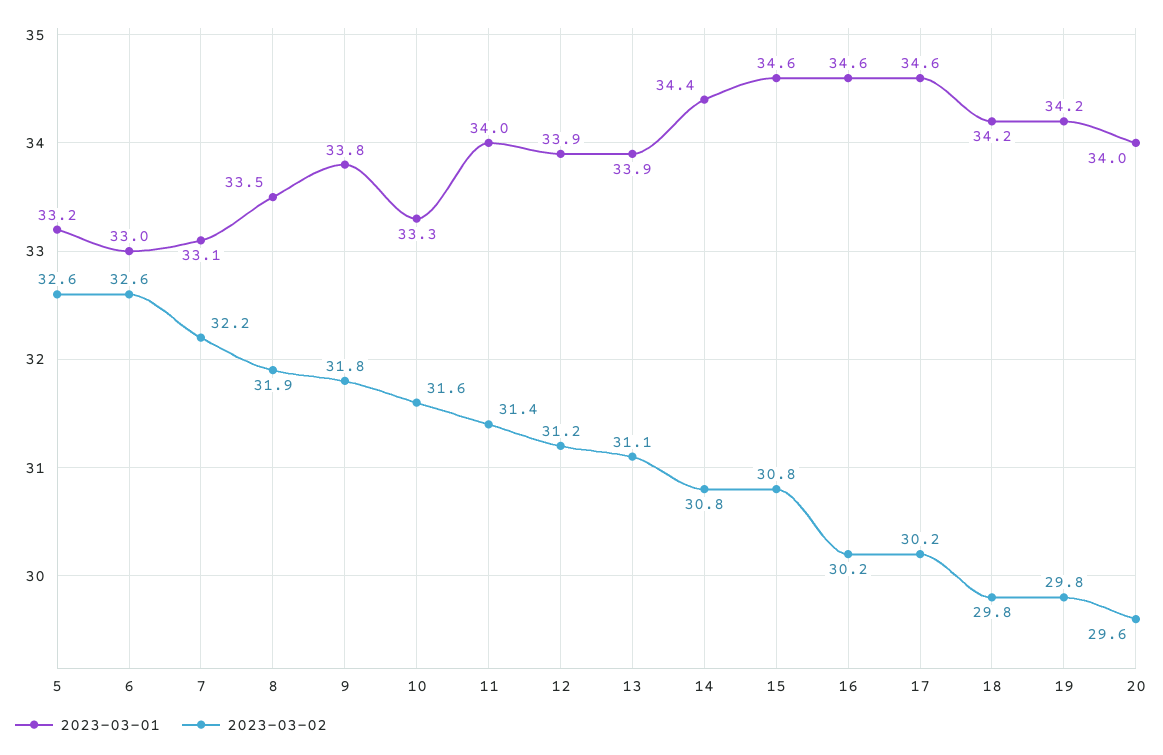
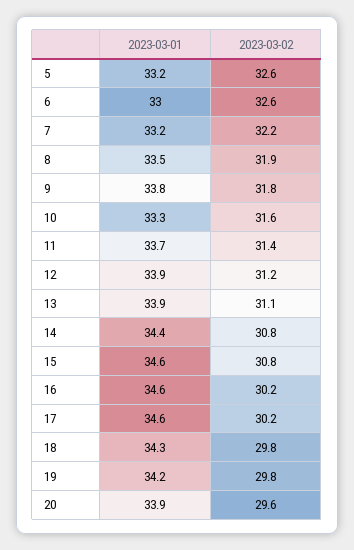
2023-03-01, 7: 33.1 -> 33.2
2023-03-01, 11: 34 -> 33.7
2023-03-01, 18: 34.2 -> 34.3
2023-03-01, 20: 34 -> 33.9

